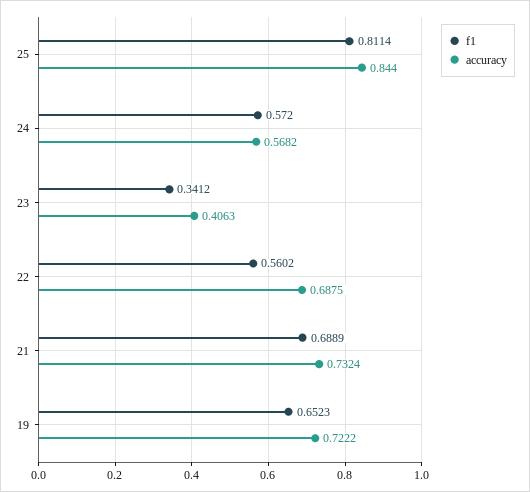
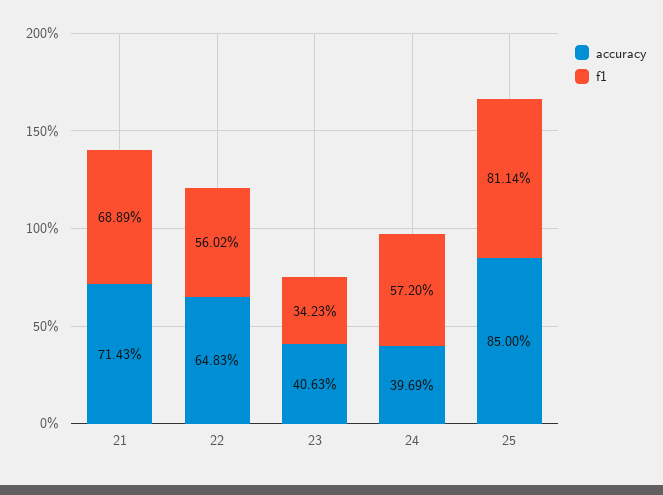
accuracy, 25: 0.844 -> 0.85
accuracy, 24: 0.5682 -> 0.3969
f1, 23: 0.3412 -> 0.3423
accuracy, 22: 0.6875 -> 0.6483
accuracy, 21: 0.7324 -> 0.7143
f1, 19: 0.6523 -> none
accuracy, 19: 0.7222 -> none

